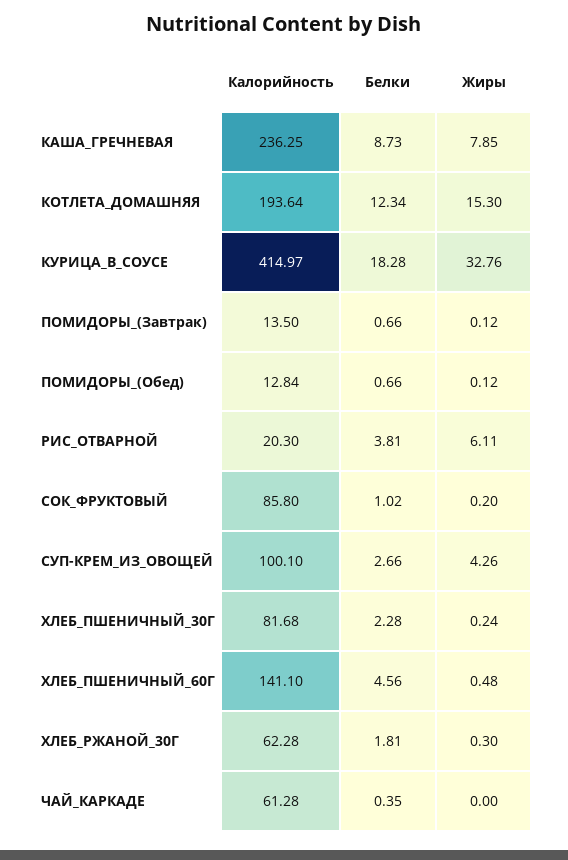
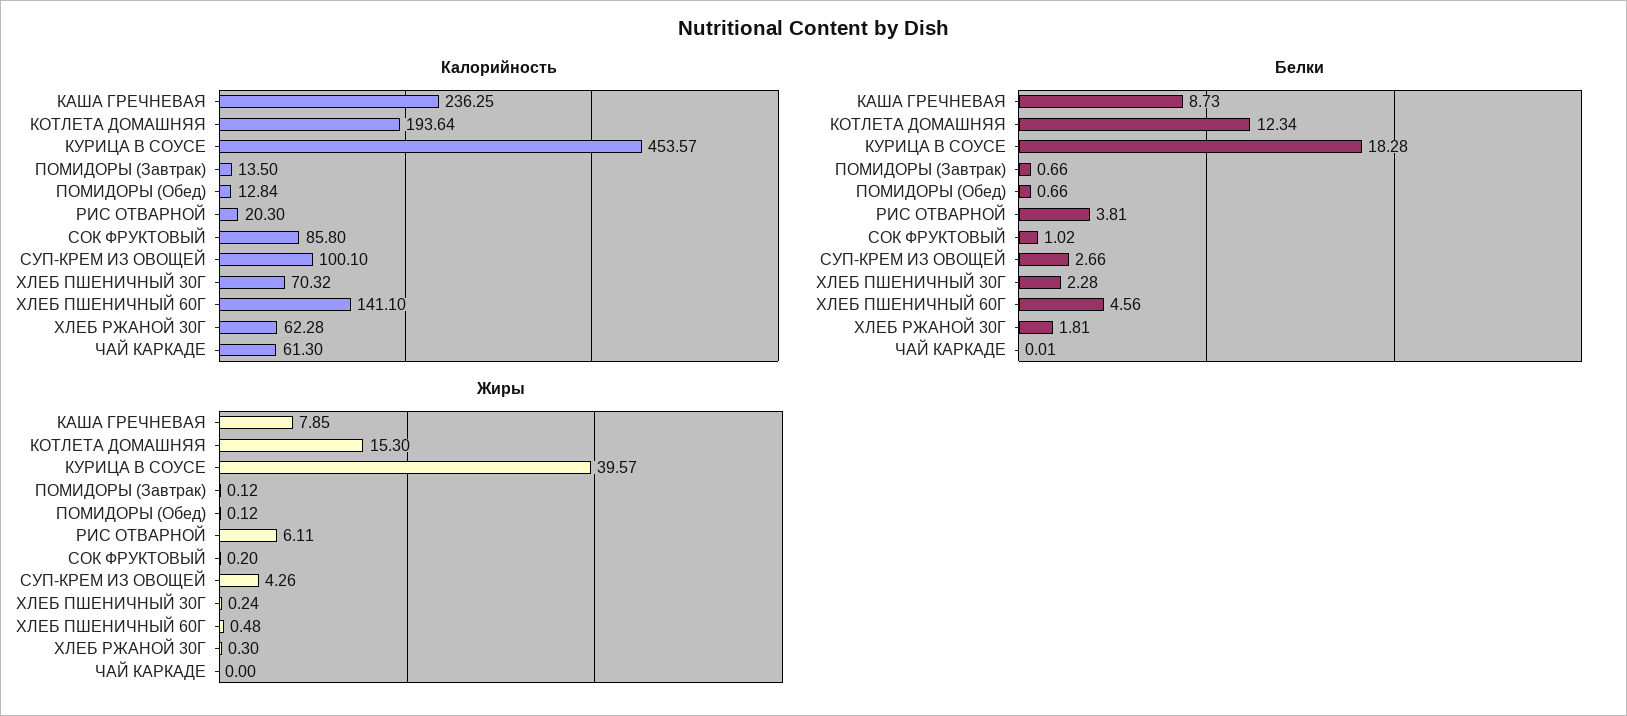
Калорийность, КУРИЦА_В_СОУСЕ: 414.97 -> 453.57
Жиры, КУРИЦА_В_СОУСЕ: 32.76 -> 39.57
Калорийность, ХЛЕБ_ПШЕНИЧНЫЙ_30Г: 81.68 -> 70.32
Калорийность, ЧАЙ_КАРКАДЕ: 61.28 -> 61.3
Белки, ЧАЙ_КАРКАДЕ: 0.35 -> 0.01

